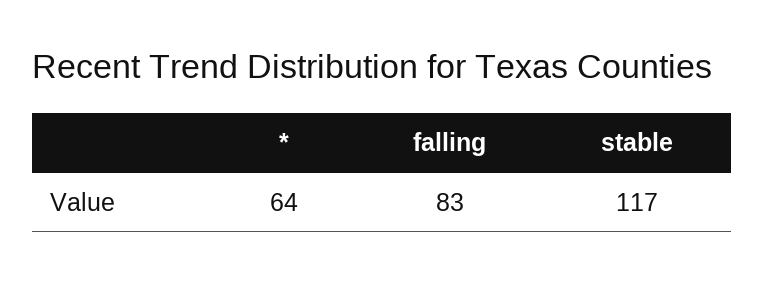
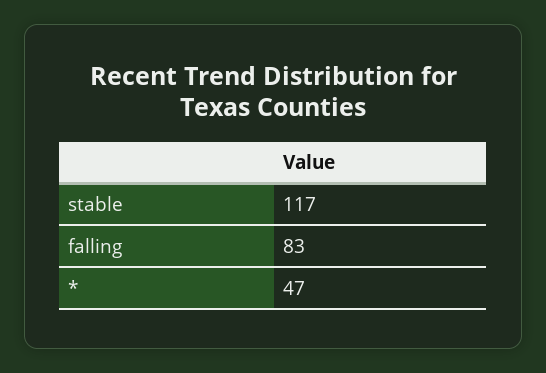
*: 64 -> 47

